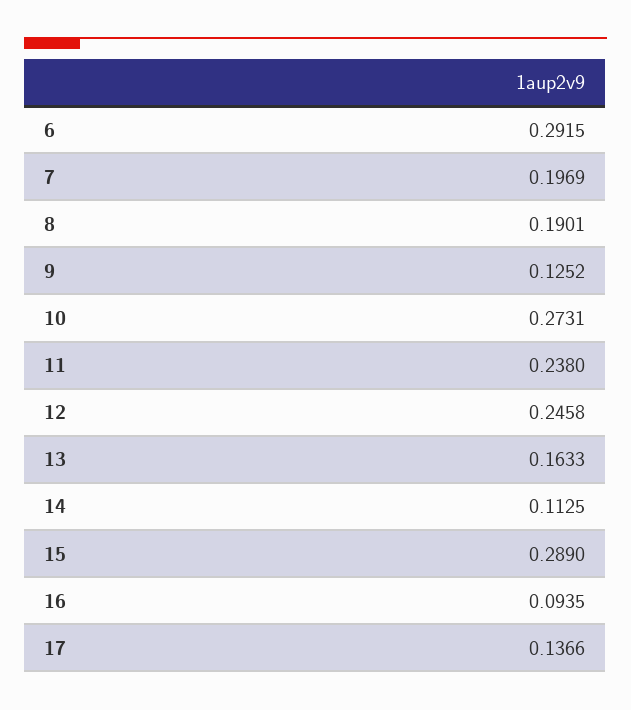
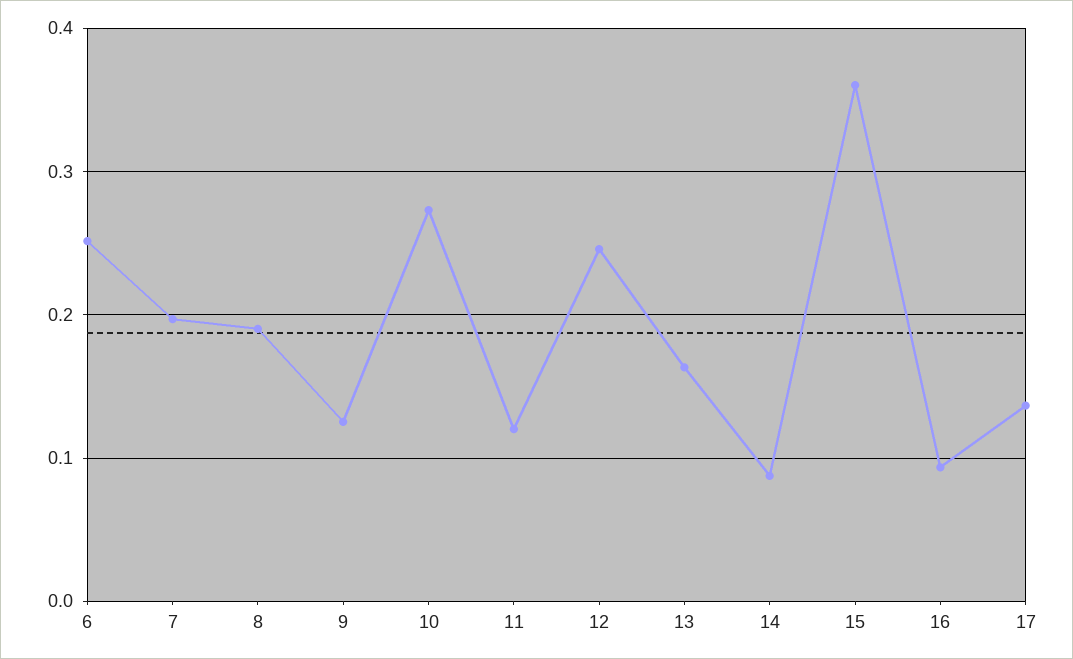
6: 0.2915 -> 0.25
11: 0.238 -> 0.12
14: 0.1125 -> 0.09
15: 0.289 -> 0.36

